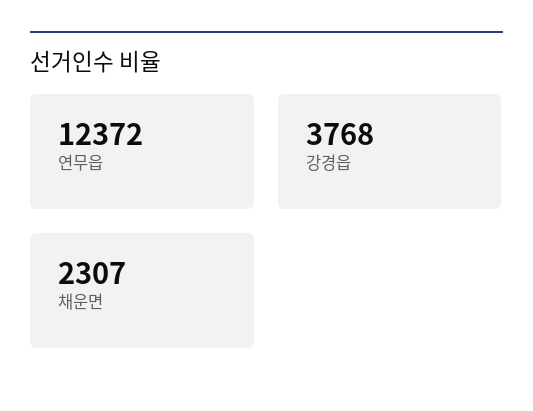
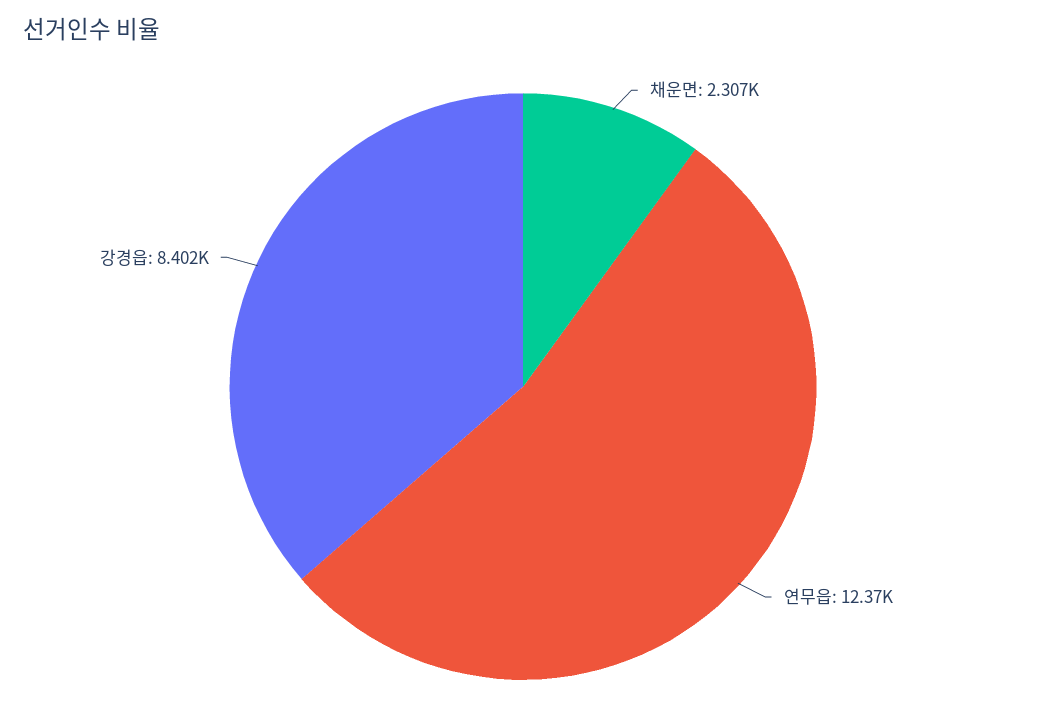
강경읍: 3768 -> 8402

